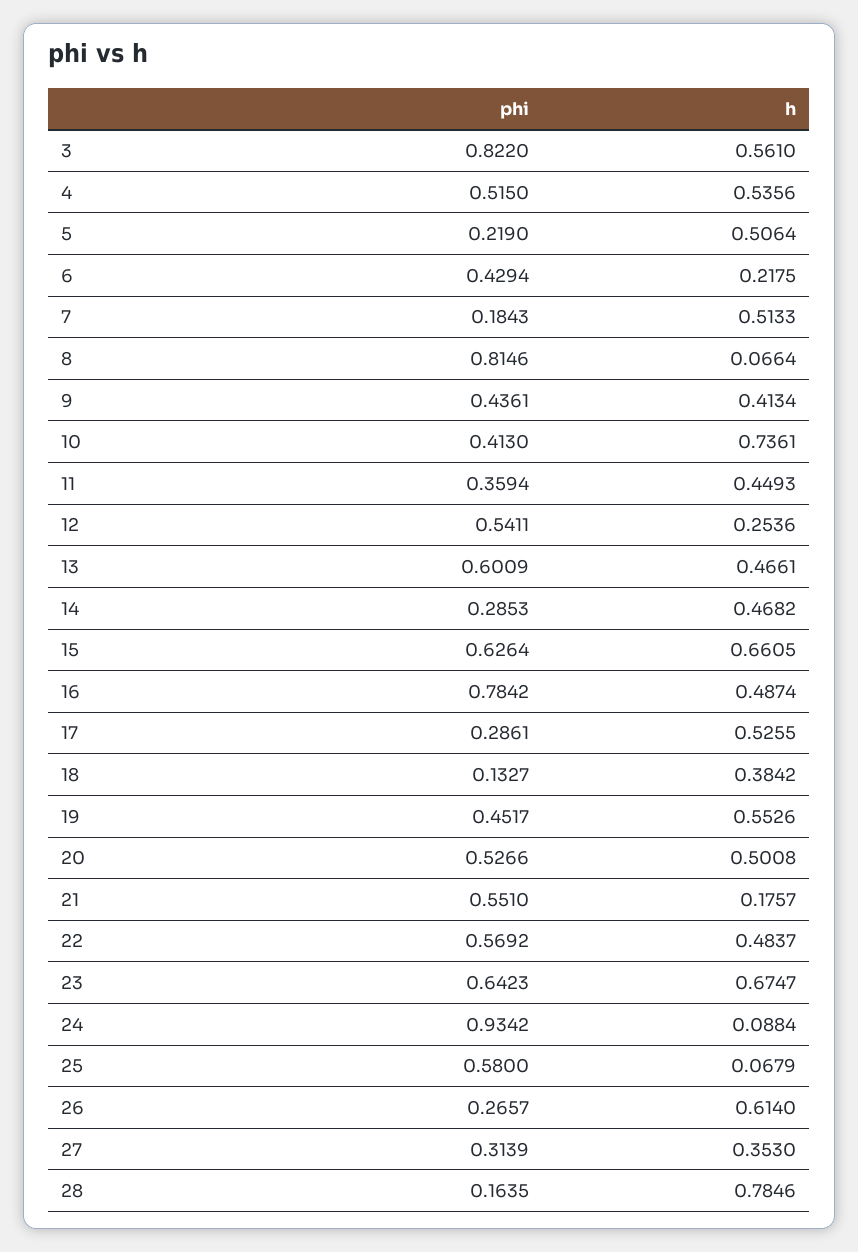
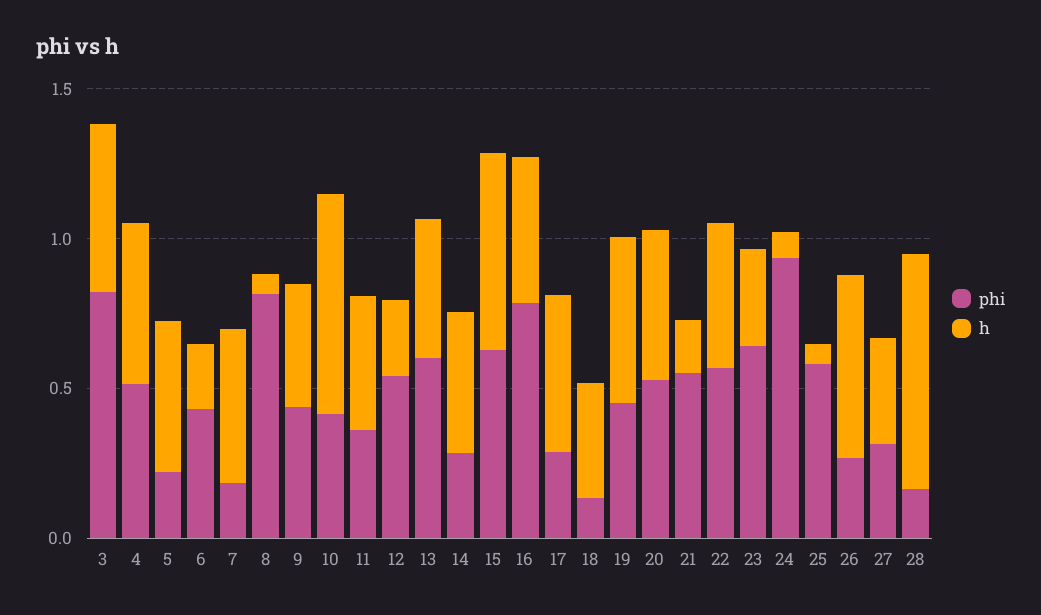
h, 23: 0.6747 -> 0.3

